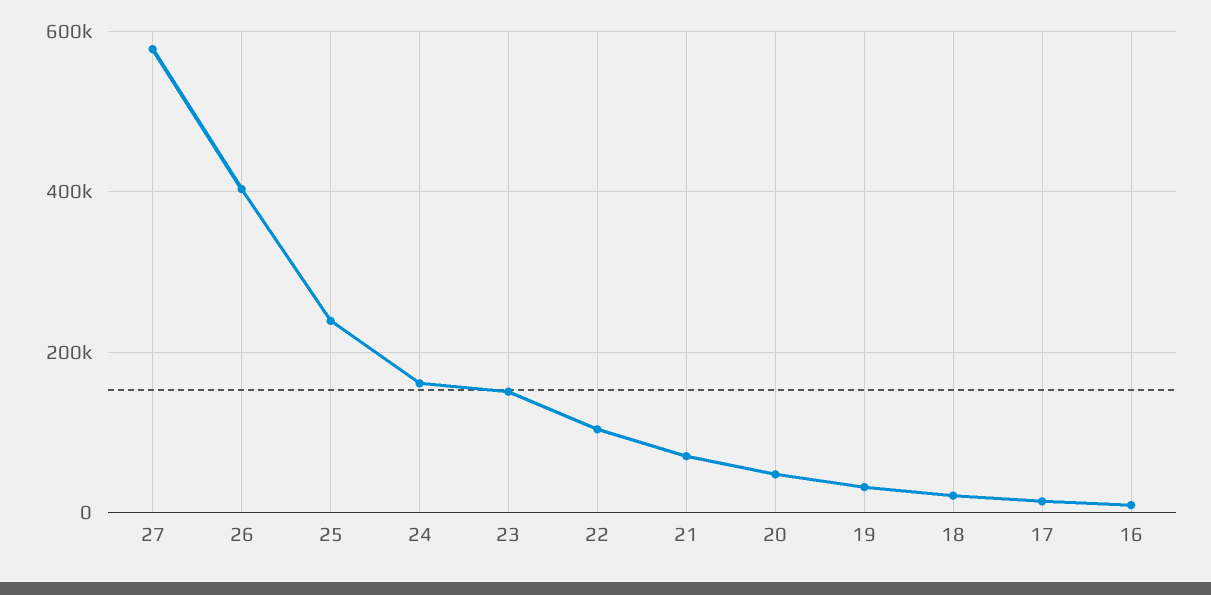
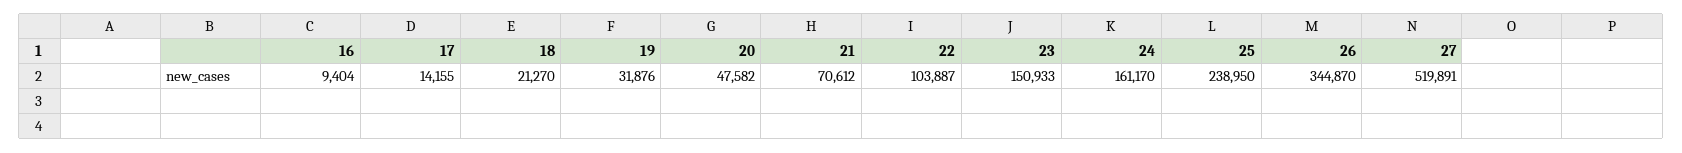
27: 580000 -> 519891
26: 400000 -> 344870

